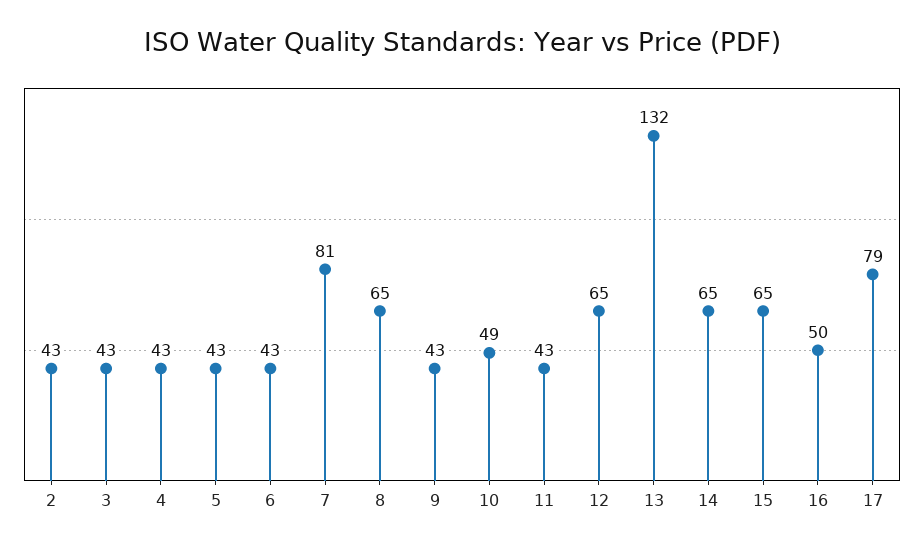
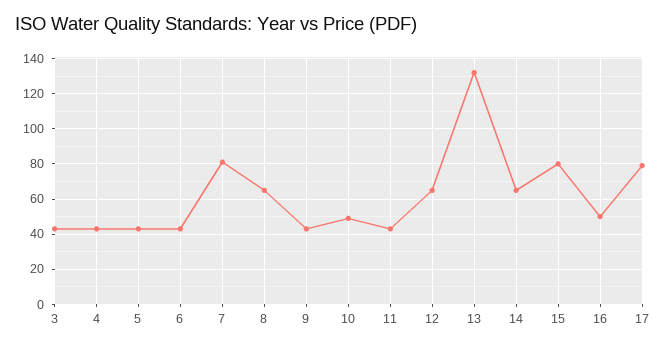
2: 43 -> none
15: 65 -> 80

